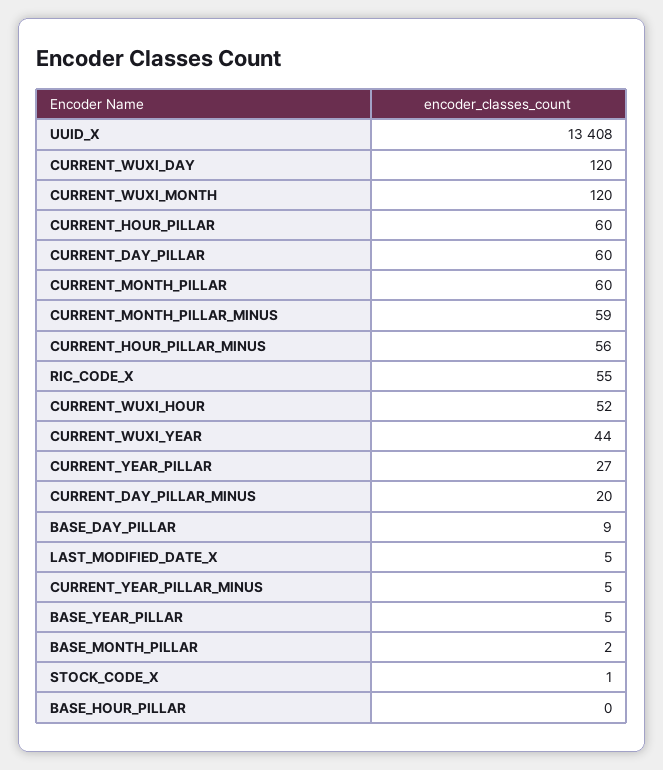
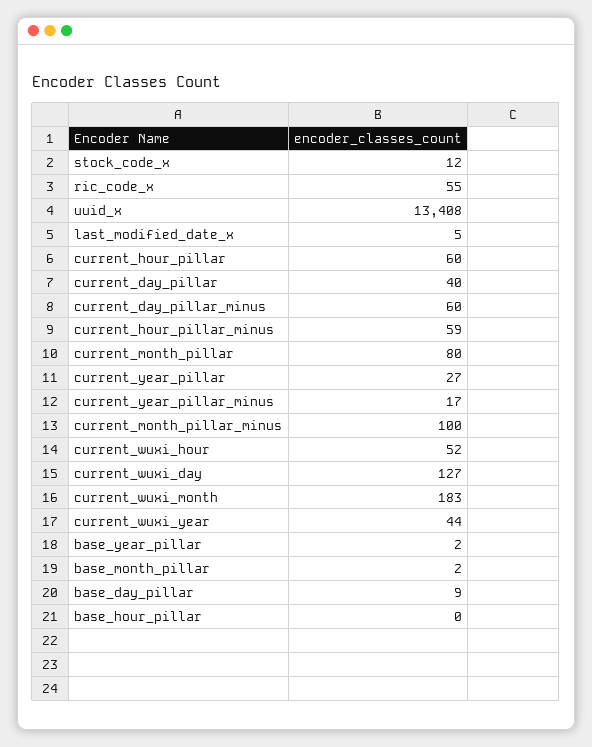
CURRENT_WUXI_DAY: 120 -> 127
CURRENT_WUXI_MONTH: 120 -> 183
CURRENT_DAY_PILLAR: 60 -> 40
CURRENT_MONTH_PILLAR: 60 -> 80
CURRENT_MONTH_PILLAR_MINUS: 59 -> 100
CURRENT_HOUR_PILLAR_MINUS: 56 -> 59
CURRENT_DAY_PILLAR_MINUS: 20 -> 60
CURRENT_YEAR_PILLAR_MINUS: 5 -> 17
BASE_YEAR_PILLAR: 5 -> 2
STOCK_CODE_X: 1 -> 12

